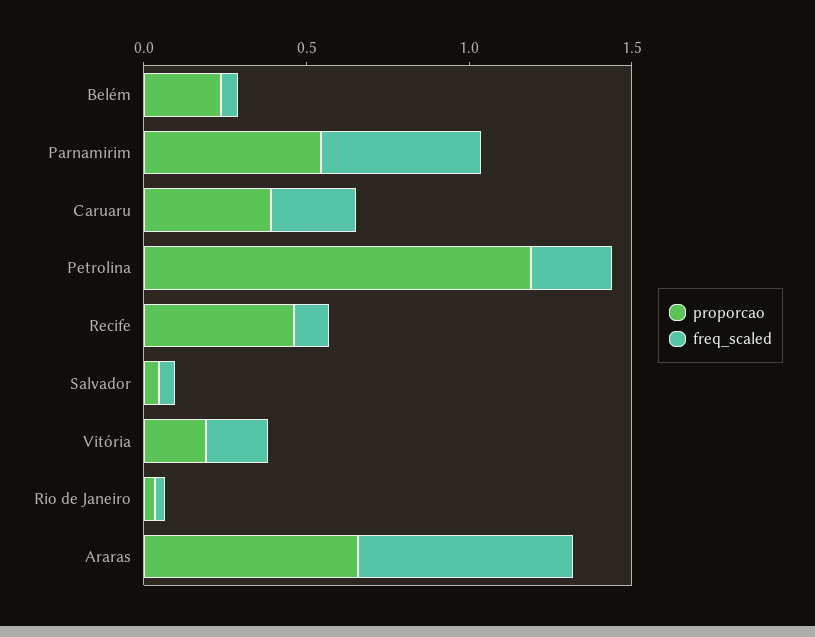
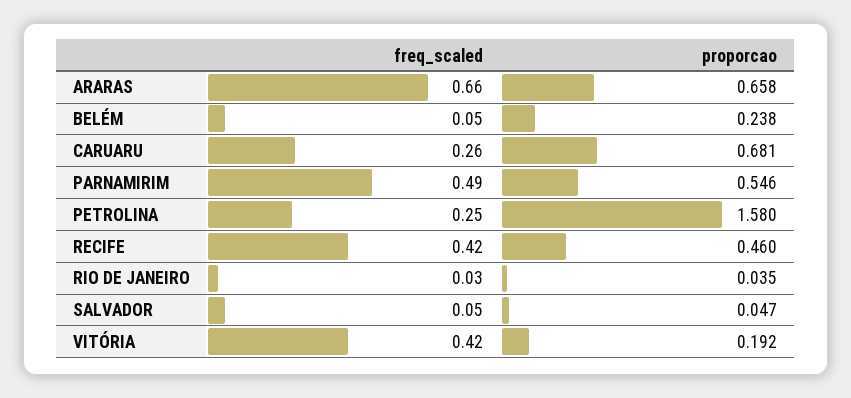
proporcao, Caruaru: 0.4 -> 0.681
proporcao, Petrolina: 1.2 -> 1.58
freq_scaled, Recife: 0.1 -> 0.42
freq_scaled, Vitória: 0.2 -> 0.42

